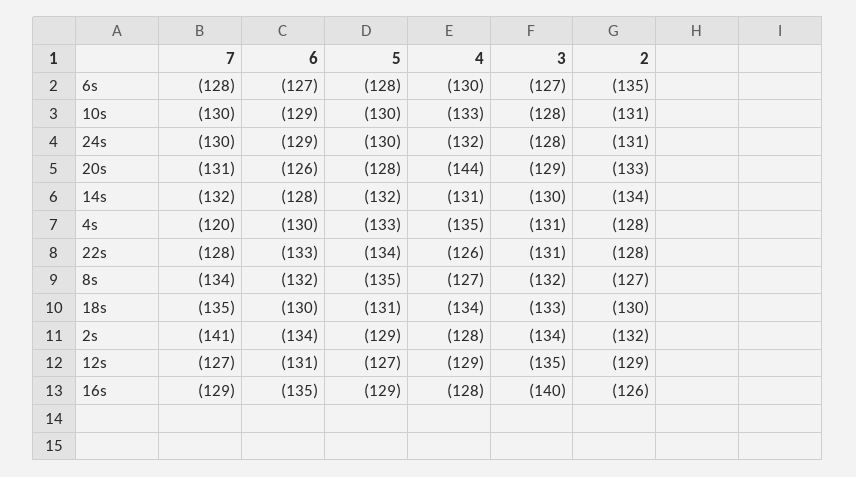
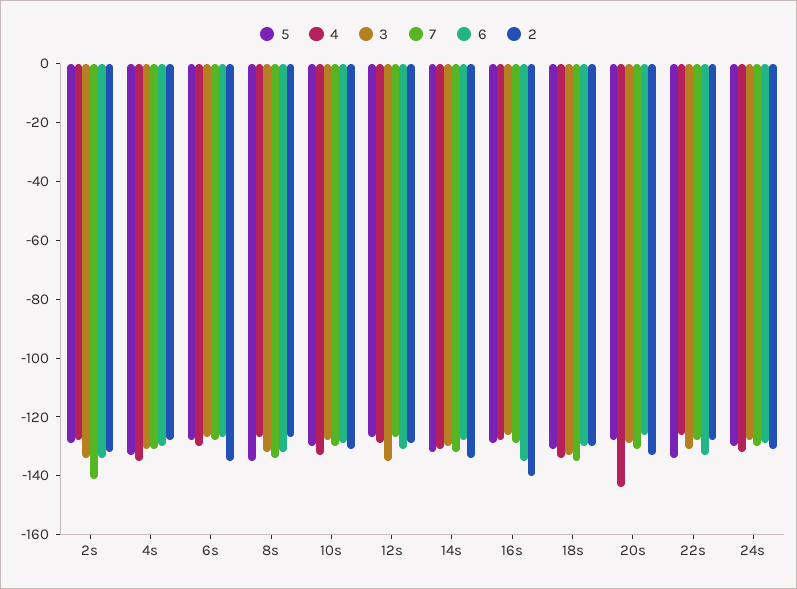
7, 4s: -120 -> -130
3, 16s: -140 -> -125
2, 16s: -126 -> -140

